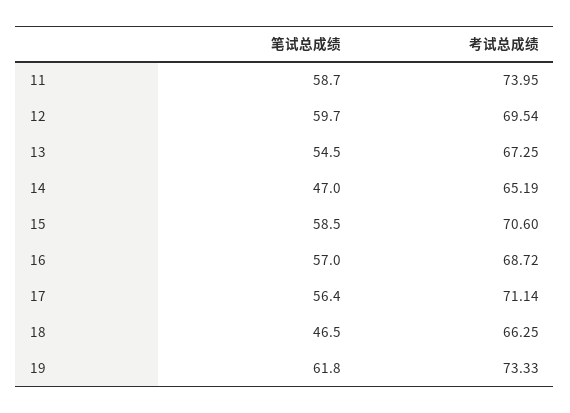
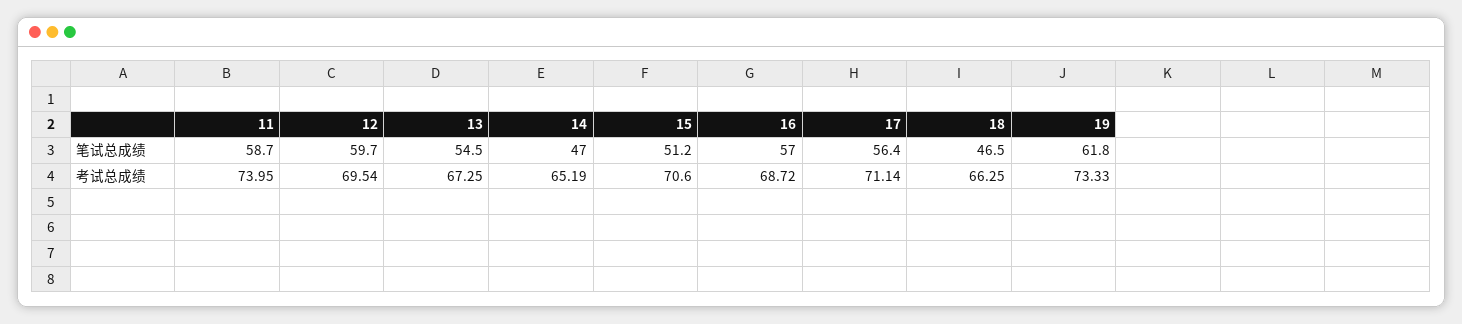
笔试总成绩, 15: 58.5 -> 51.2

